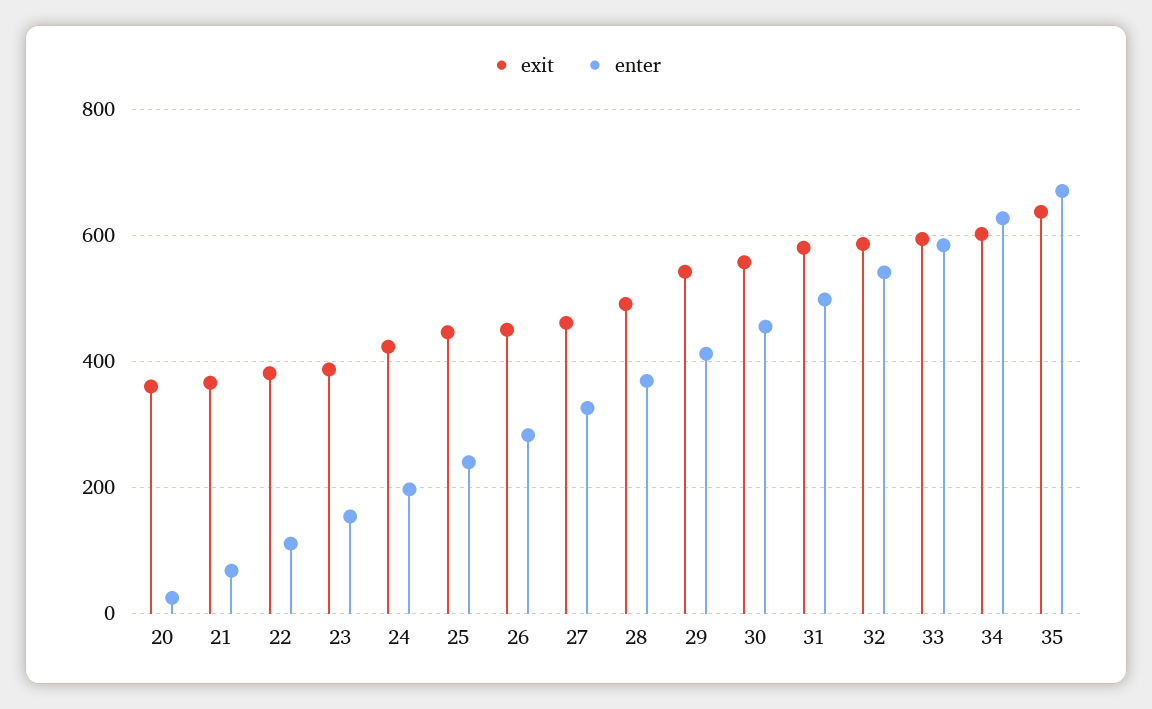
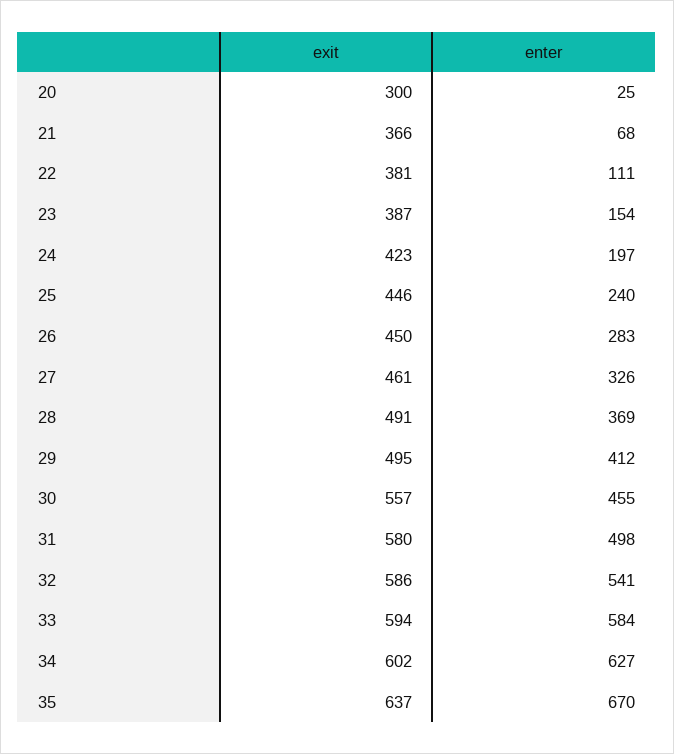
exit, 20: 360 -> 300
exit, 29: 540 -> 495

